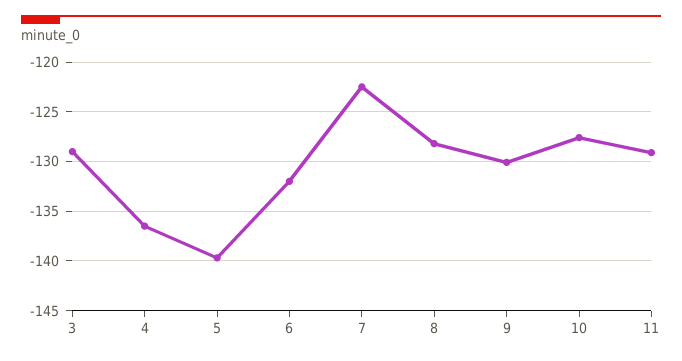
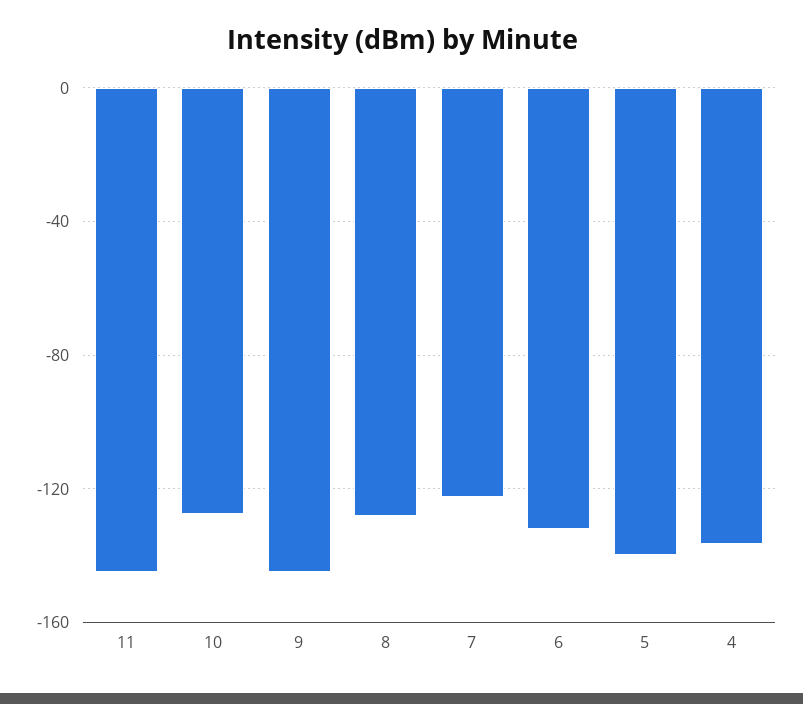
3: -129 -> none
9: -130 -> -145
11: -129 -> -145

